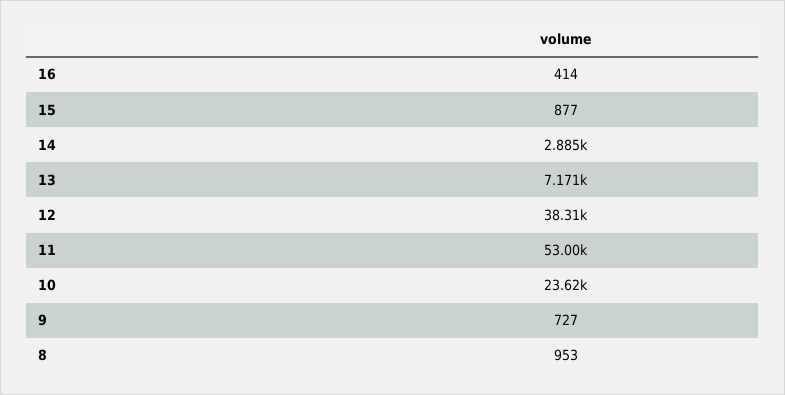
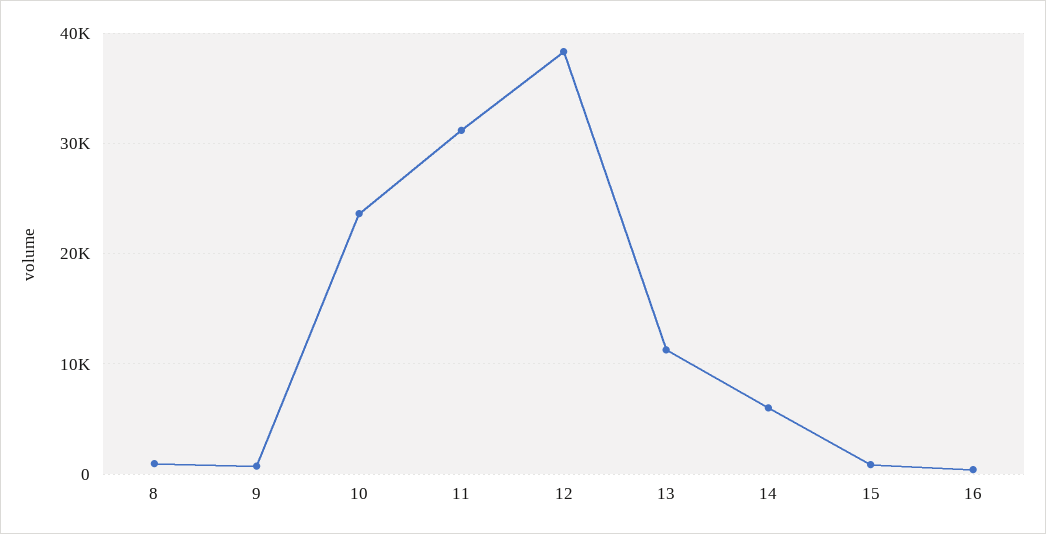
14: 2885 -> 6000
13: 7171 -> 11000
11: 53000 -> 31000

